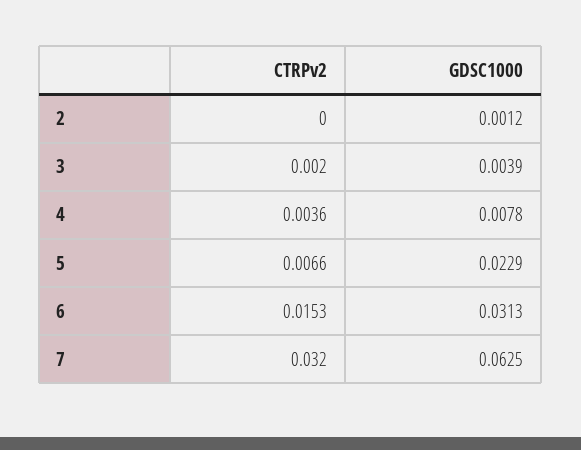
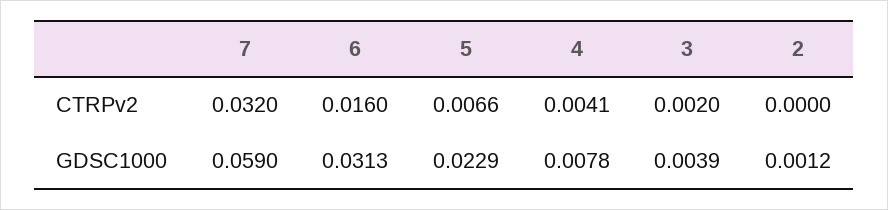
CTRPv2, 4: 0.0036 -> 0.0041
CTRPv2, 6: 0.0153 -> 0.016
GDSC1000, 7: 0.0625 -> 0.059

